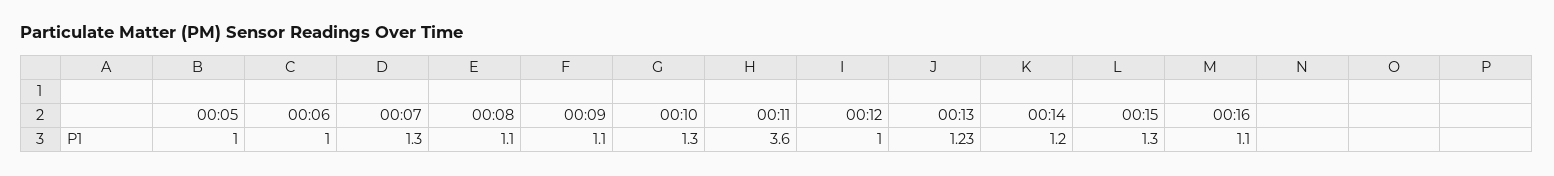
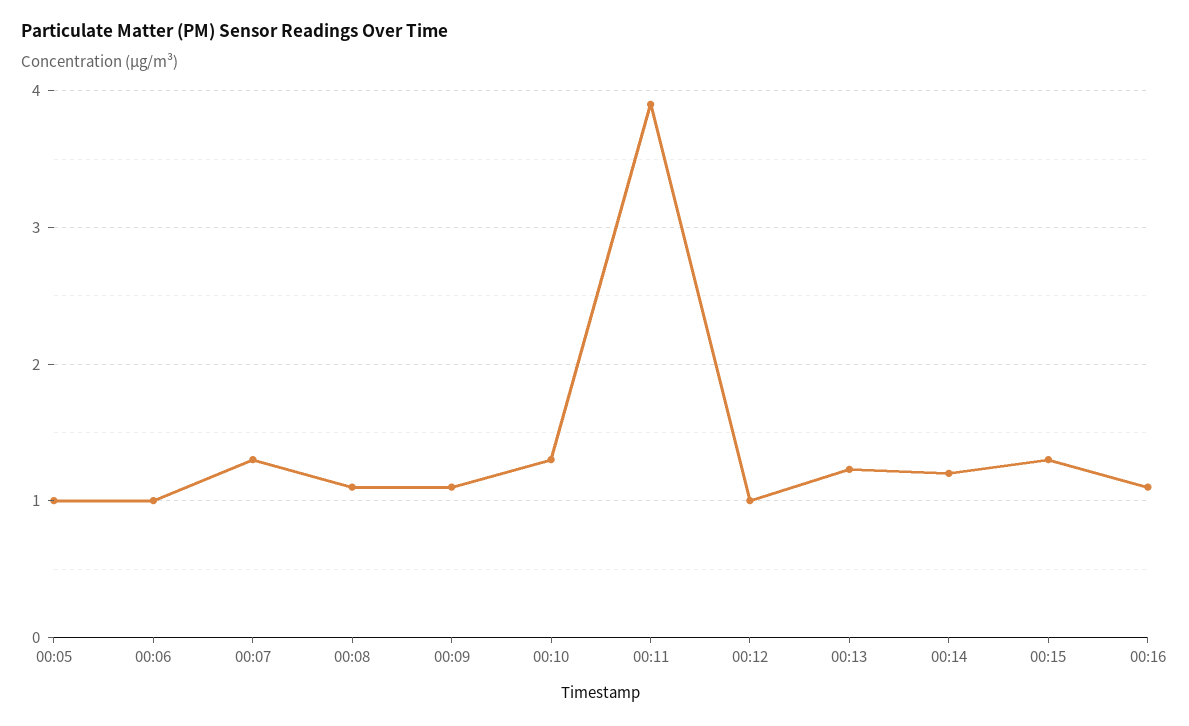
00:11: 3.6 -> 3.9

